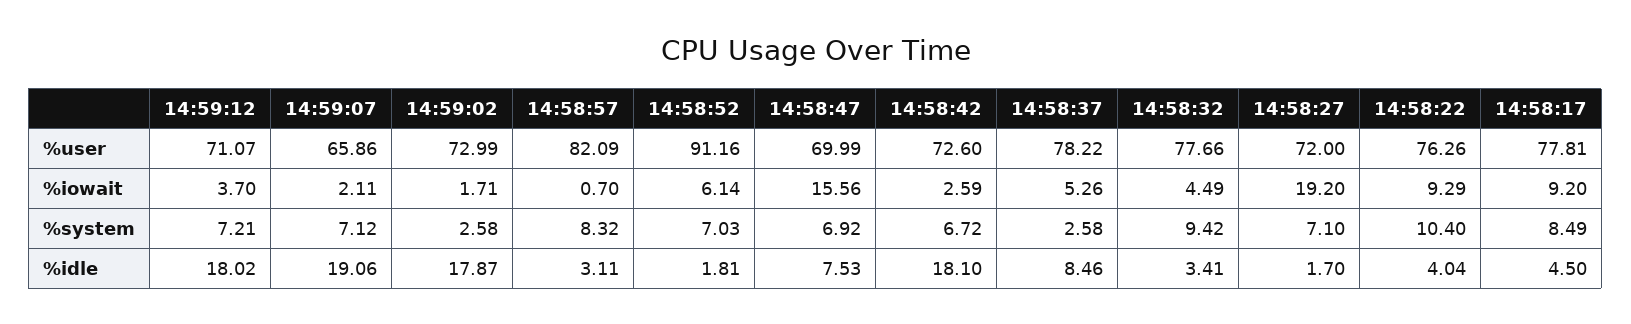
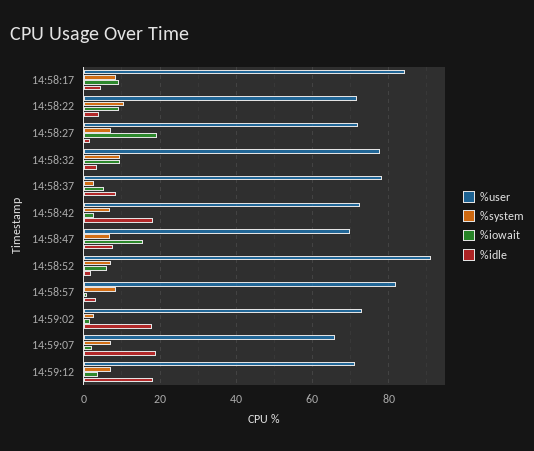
%user, 14:58:22: 76.26 -> 72
%user, 14:58:17: 77.81 -> 84
%iowait, 14:58:32: 4.49 -> 10

